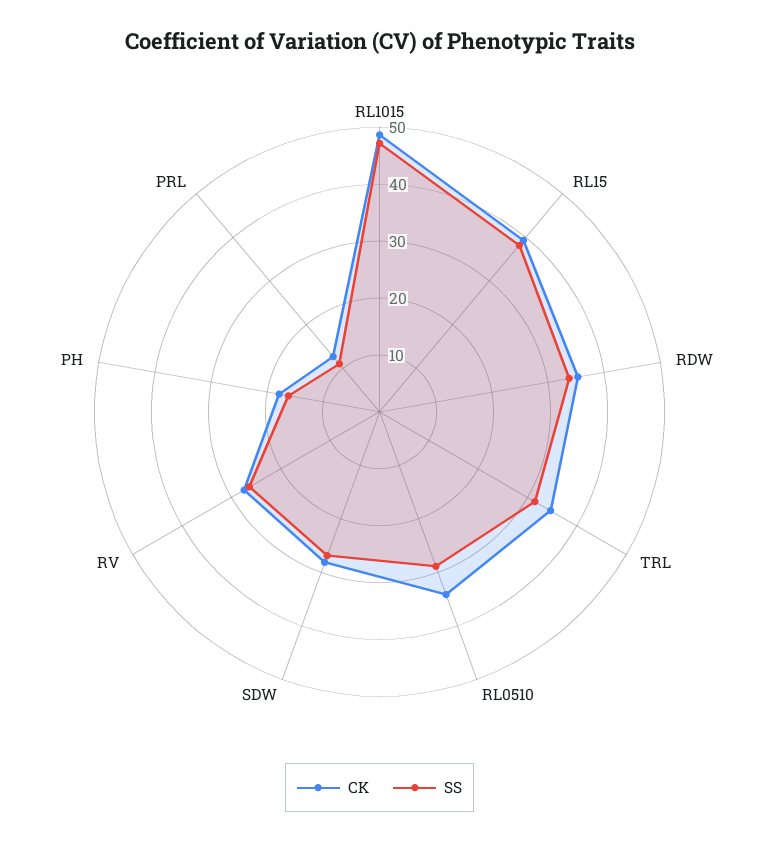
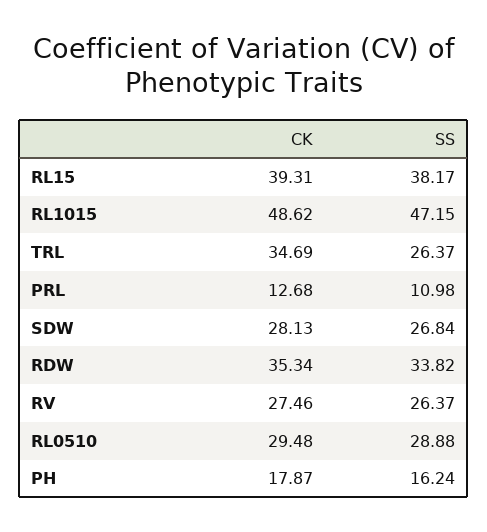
SS, TRL: 32 -> 26.37
CK, RL0510: 34 -> 29.48

